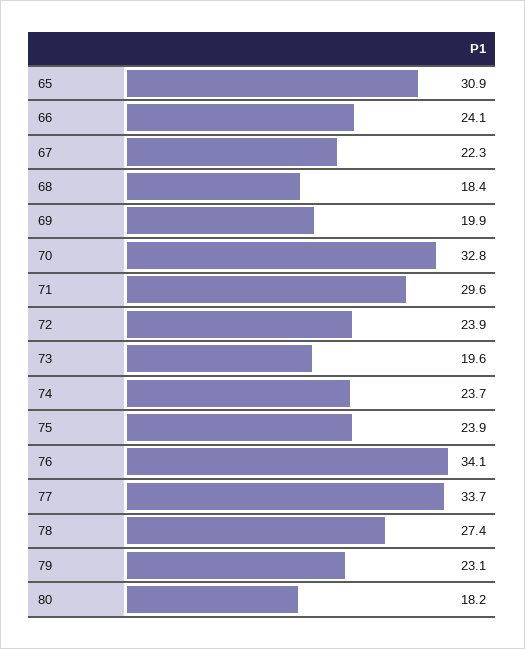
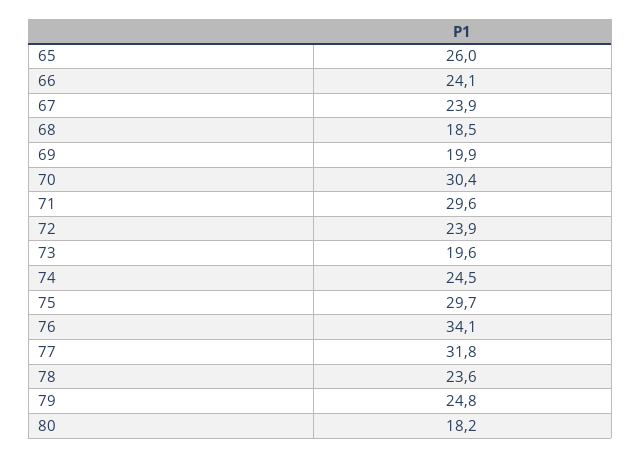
65: 30.9 -> 26
67: 22.3 -> 23.9
68: 18.4 -> 18.5
70: 32.8 -> 30.4
74: 23.7 -> 24.5
75: 23.9 -> 29.7
77: 33.7 -> 31.8
78: 27.4 -> 23.6
79: 23.1 -> 24.8

